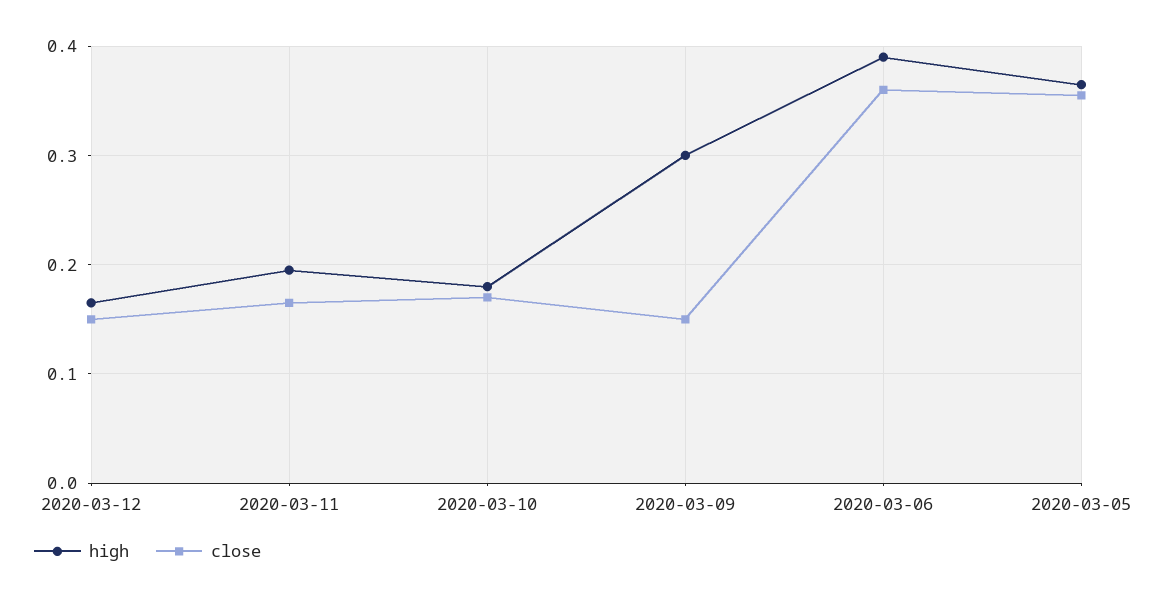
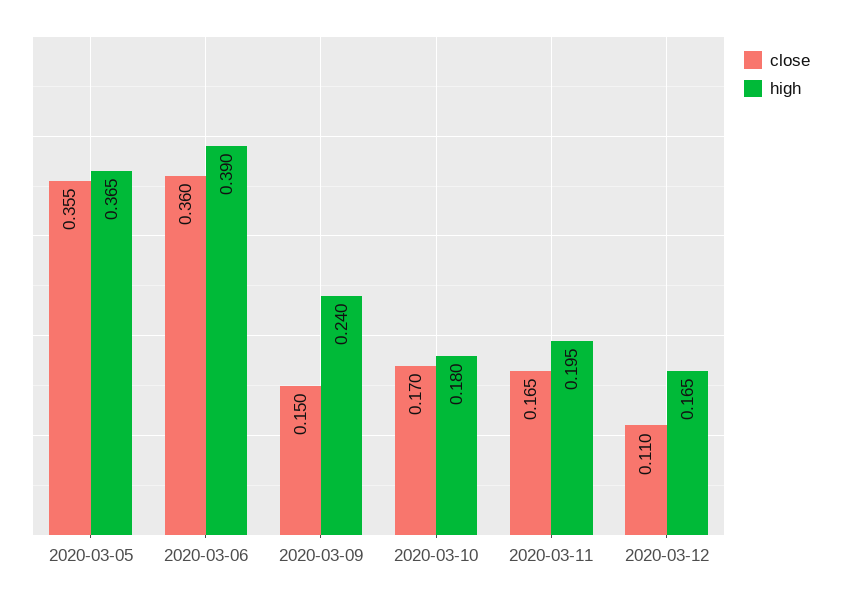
close, 2020-03-12: 0.15 -> 0.11
high, 2020-03-09: 0.3 -> 0.24

